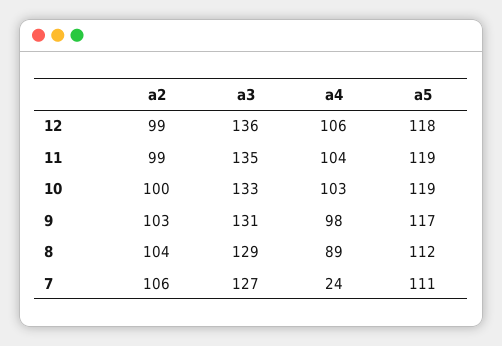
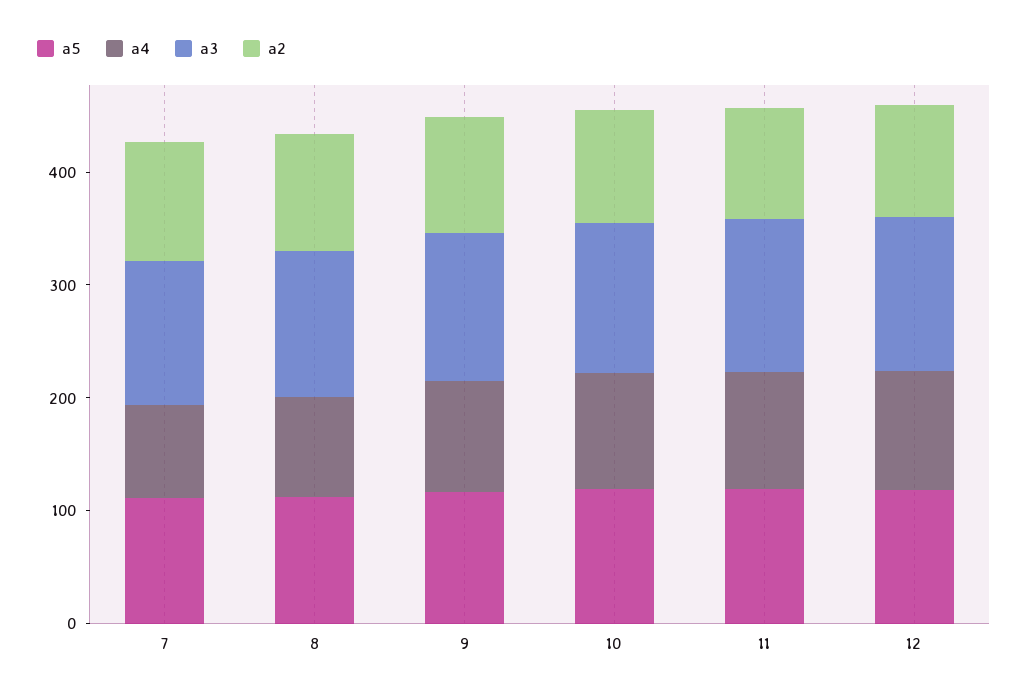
a4, 7: 24 -> 80

